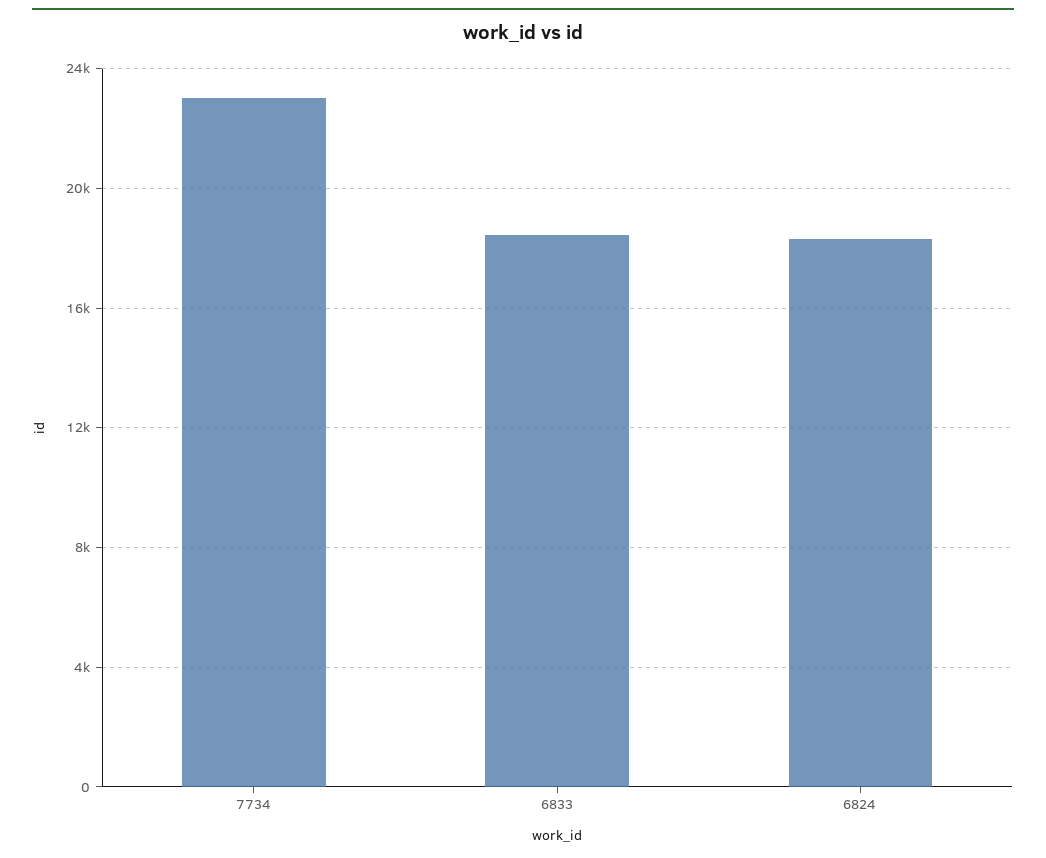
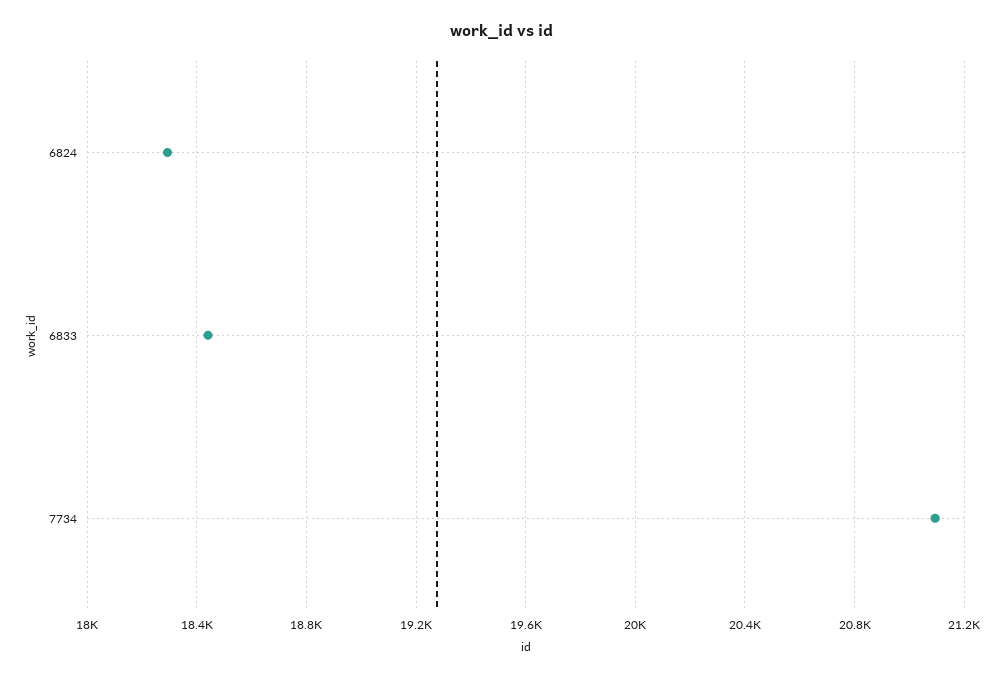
7734: 23000 -> 21100

